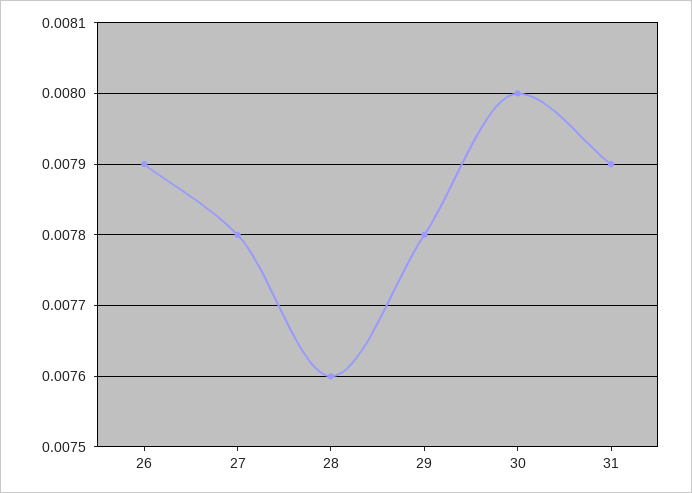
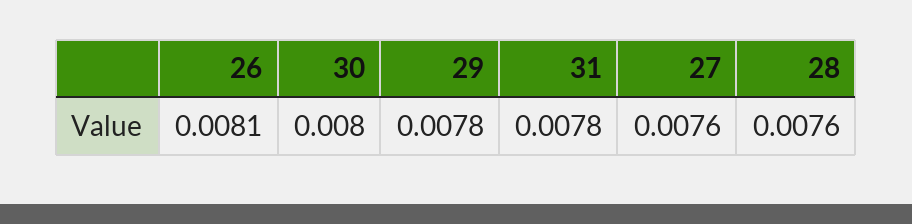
26: 0.0079 -> 0.0081
27: 0.0078 -> 0.0076
31: 0.0079 -> 0.0078

